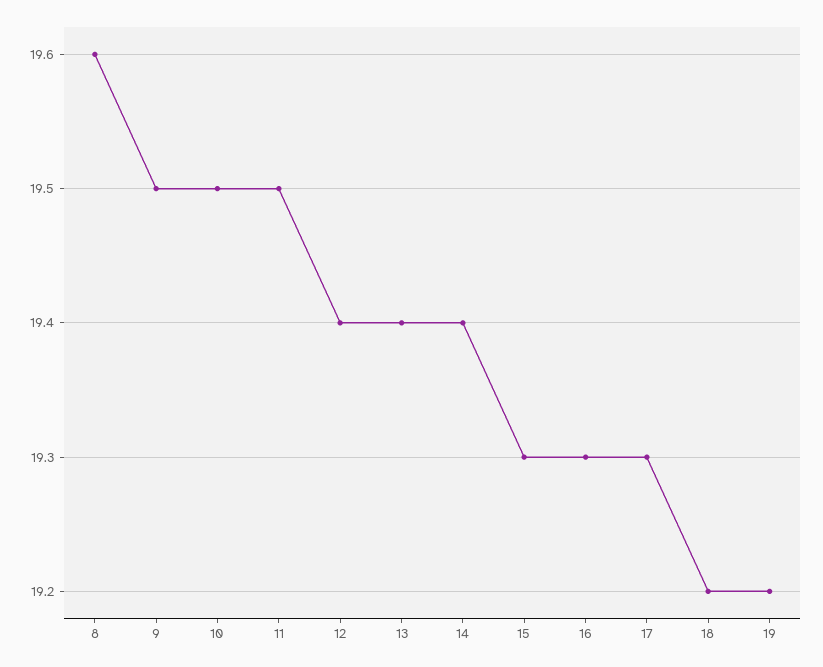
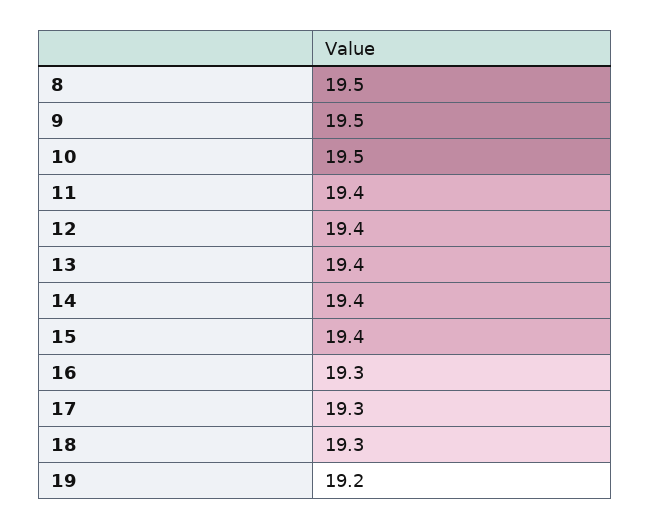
8: 19.6 -> 19.5
11: 19.5 -> 19.4
15: 19.3 -> 19.4
18: 19.2 -> 19.3

